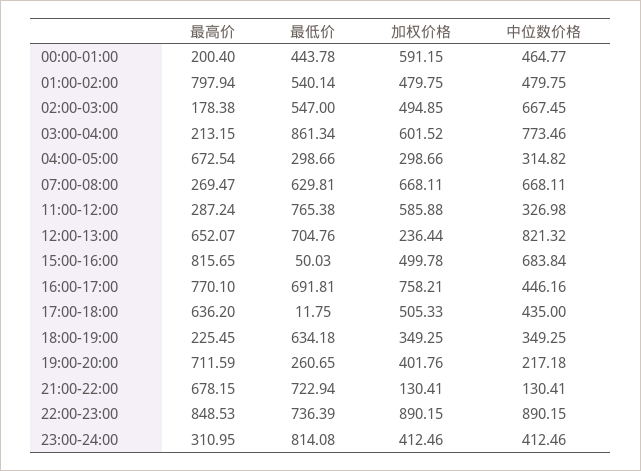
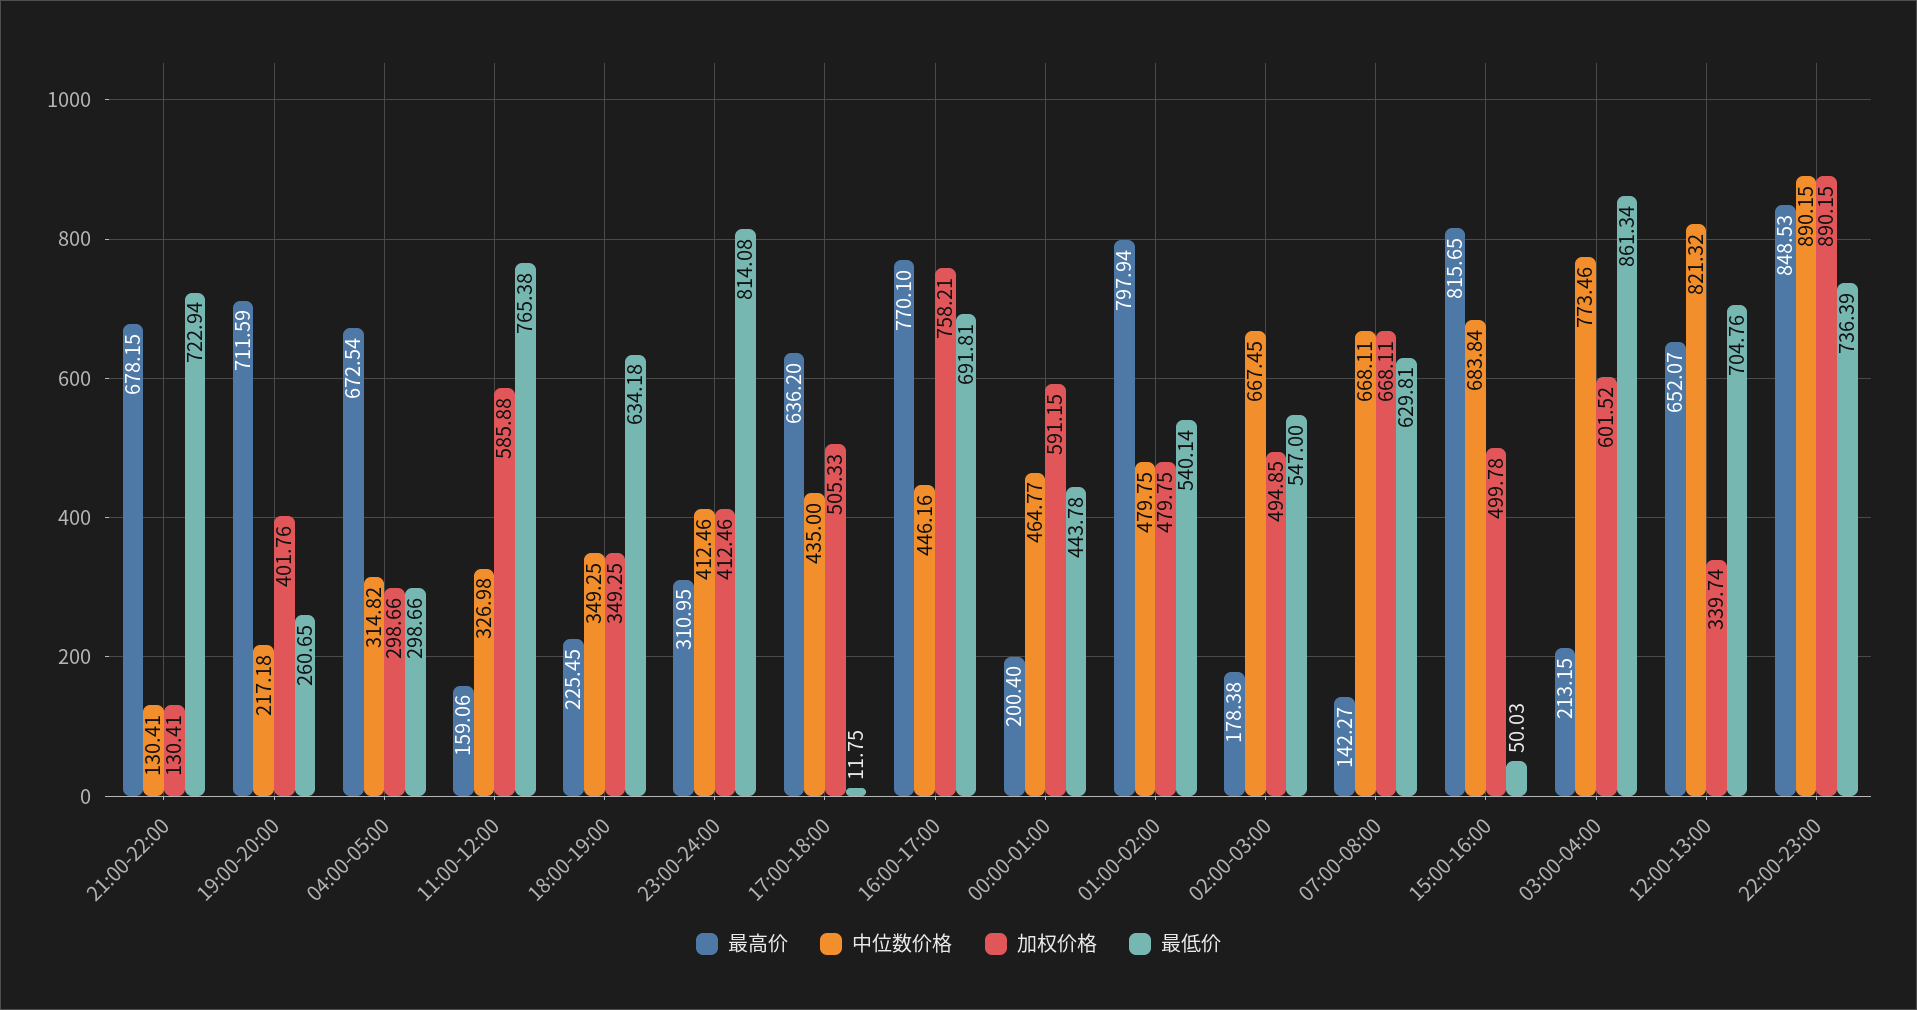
最高价, 07:00-08:00: 269.47 -> 142.27
最高价, 11:00-12:00: 287.24 -> 159.06
加权价格, 12:00-13:00: 236.44 -> 339.74

